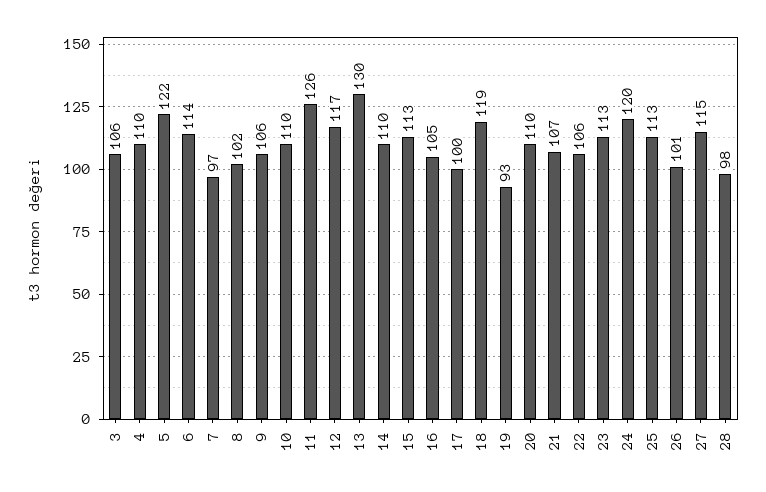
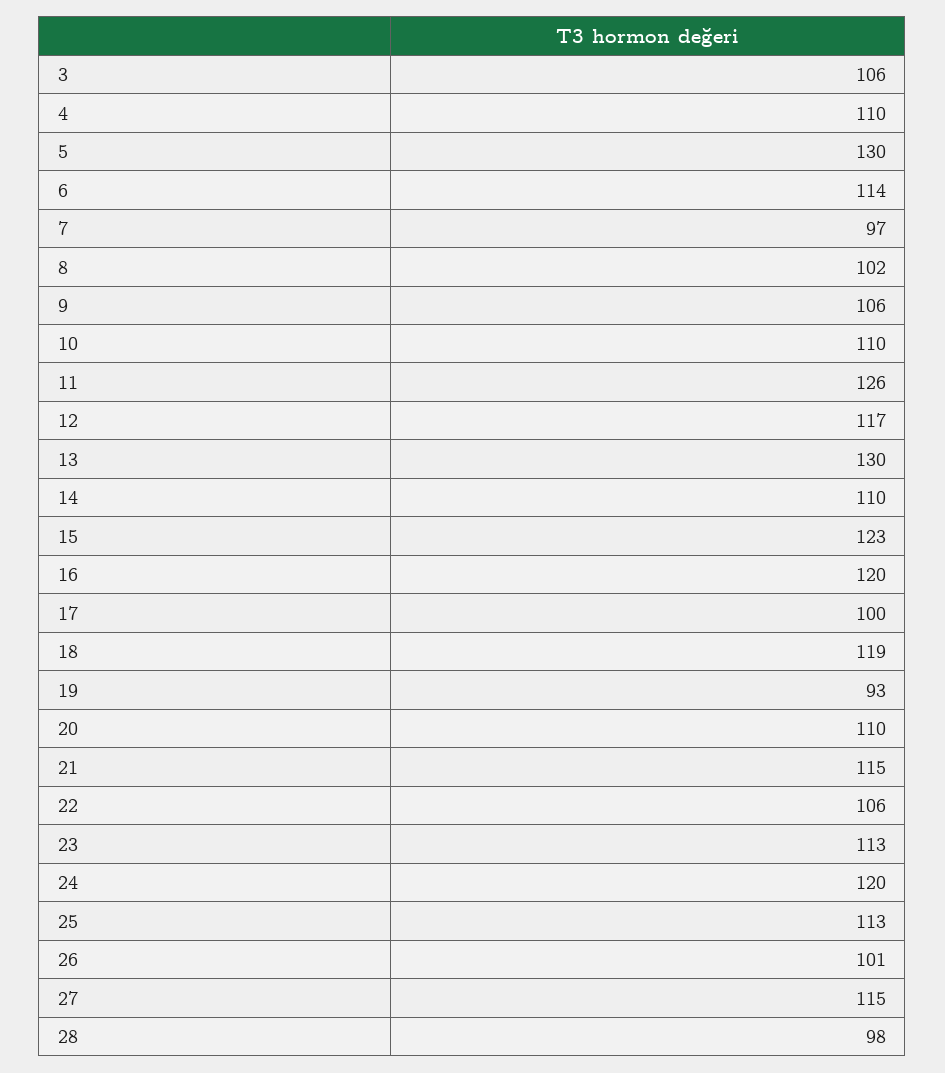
5: 122 -> 130
15: 113 -> 123
16: 105 -> 120
21: 107 -> 115

